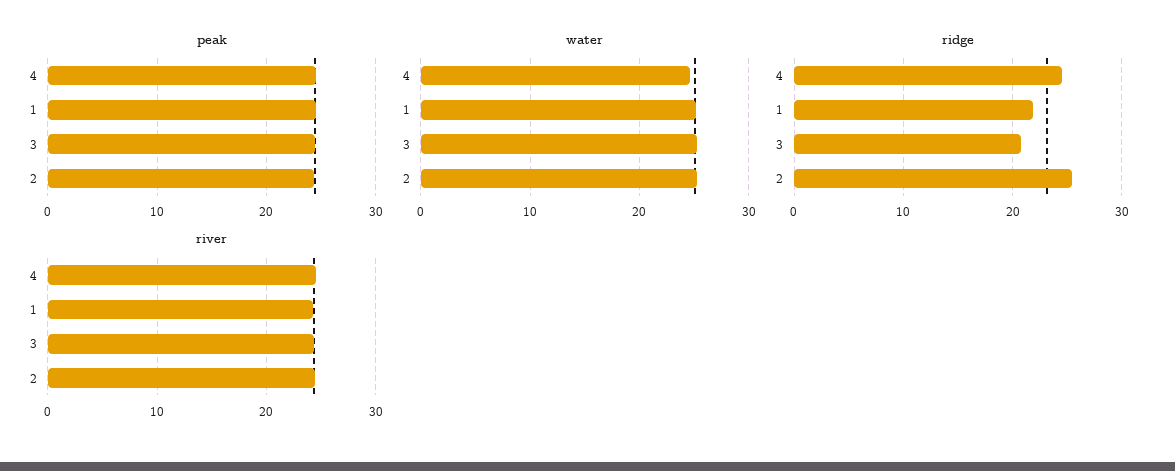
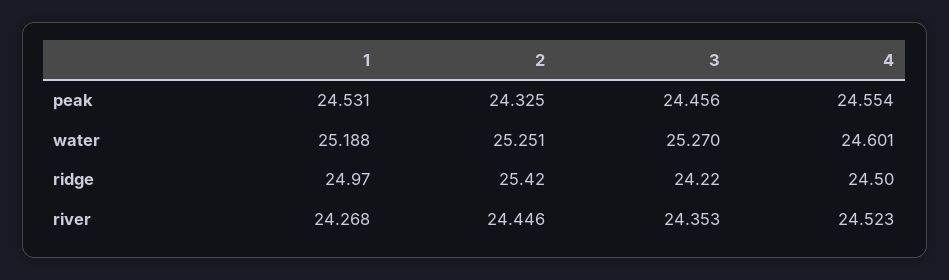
ridge, 1: 22 -> 24.97
ridge, 3: 21 -> 24.22

